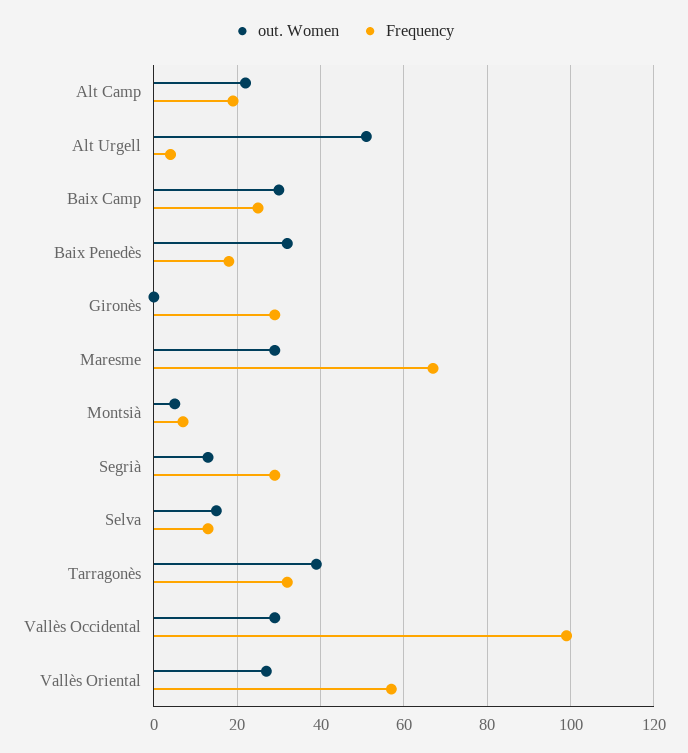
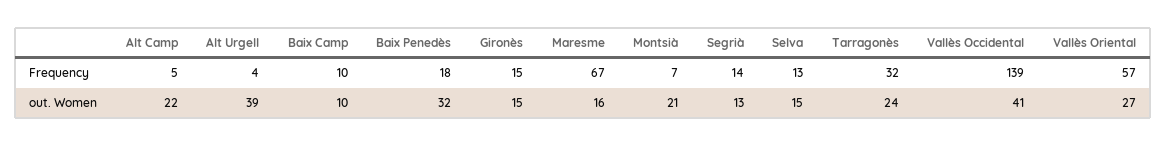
Frequency, Alt Camp: 20 -> 5
out. Women, Alt Urgell: 50 -> 39
out. Women, Baix Camp: 30 -> 10
Frequency, Baix Camp: 25 -> 10
out. Women, Gironès: 0 -> 15
Frequency, Gironès: 30 -> 15
out. Women, Maresme: 30 -> 16
out. Women, Montsià: 5 -> 21
Frequency, Segrià: 30 -> 14
out. Women, Tarragonès: 40 -> 24
out. Women, Vallès Occidental: 30 -> 41
Frequency, Vallès Occidental: 100 -> 139

